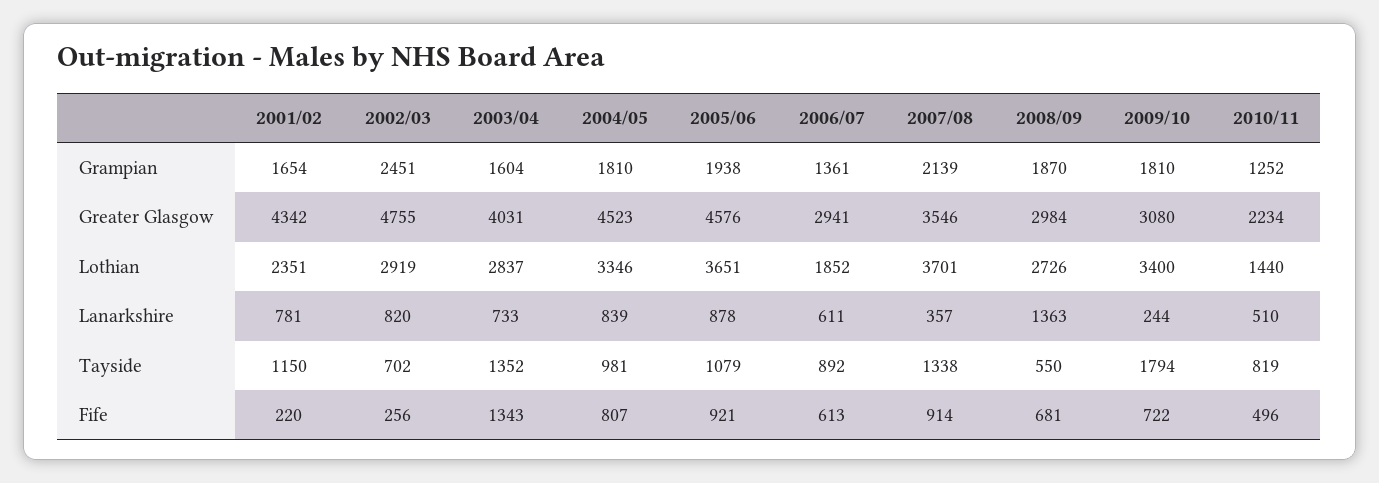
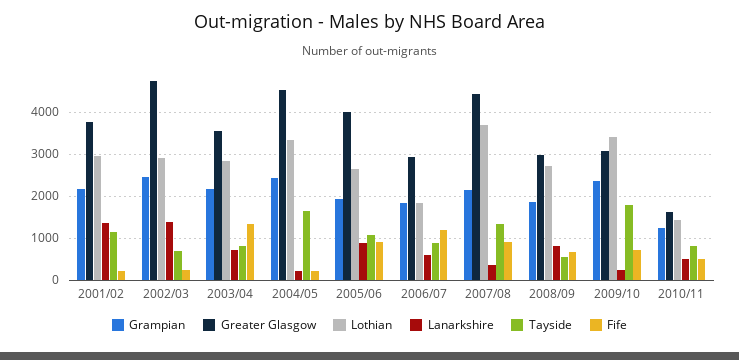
Grampian, 2001/02: 1654 -> 2200
Grampian, 2003/04: 1604 -> 2200
Grampian, 2004/05: 1810 -> 2400
Grampian, 2006/07: 1361 -> 1800
Grampian, 2009/10: 1810 -> 2400
Greater Glasgow, 2001/02: 4342 -> 3800
Greater Glasgow, 2003/04: 4031 -> 3600
Greater Glasgow, 2005/06: 4576 -> 4000
Greater Glasgow, 2007/08: 3546 -> 4400
Greater Glasgow, 2010/11: 2234 -> 1600
Lothian, 2001/02: 2351 -> 3000
Lothian, 2005/06: 3651 -> 2600
Lanarkshire, 2001/02: 781 -> 1400
Lanarkshire, 2002/03: 820 -> 1400
Lanarkshire, 2004/05: 839 -> 200
Lanarkshire, 2008/09: 1363 -> 800
Tayside, 2003/04: 1352 -> 800
Tayside, 2004/05: 981 -> 1600
Fife, 2004/05: 807 -> 200
Fife, 2006/07: 613 -> 1200

